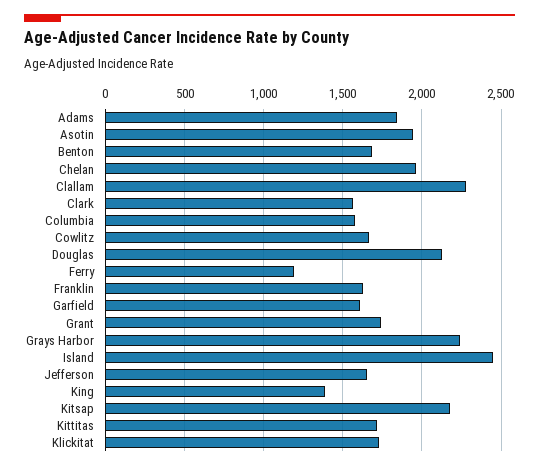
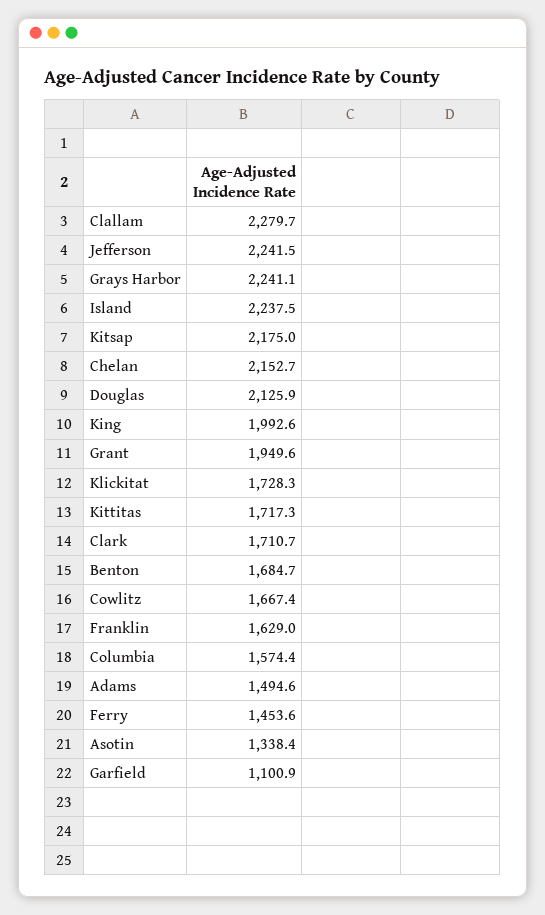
Adams: 1850 -> 1494.6
Asotin: 1950 -> 1338.4
Chelan: 1950 -> 2152.7
Clark: 1550 -> 1710.7
Ferry: 1200 -> 1453.6
Garfield: 1600 -> 1100.9
Grant: 1750 -> 1949.6
Island: 2450 -> 2237.5
Jefferson: 1650 -> 2241.5
King: 1400 -> 1992.6

